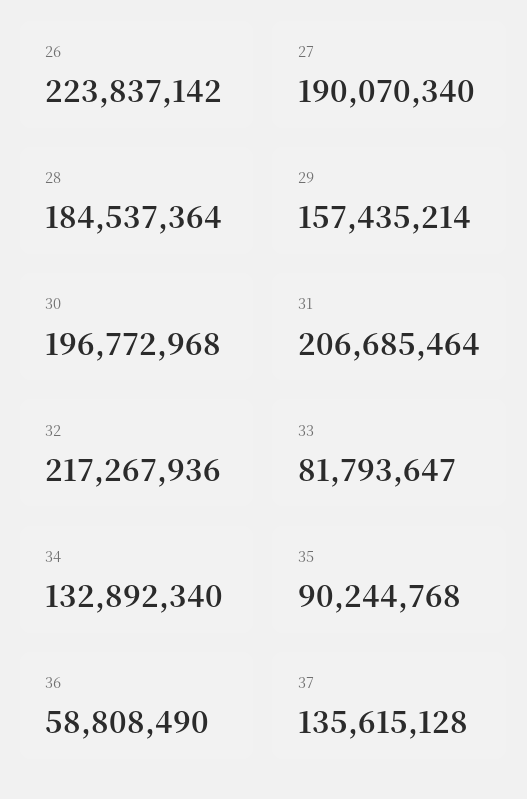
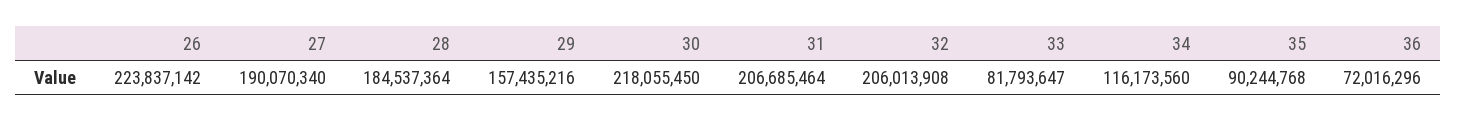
29: 157435214 -> 157435216
30: 196772968 -> 218055450
32: 217267936 -> 206013908
34: 132892340 -> 116173560
36: 58808490 -> 72016296
37: 135615128 -> none

